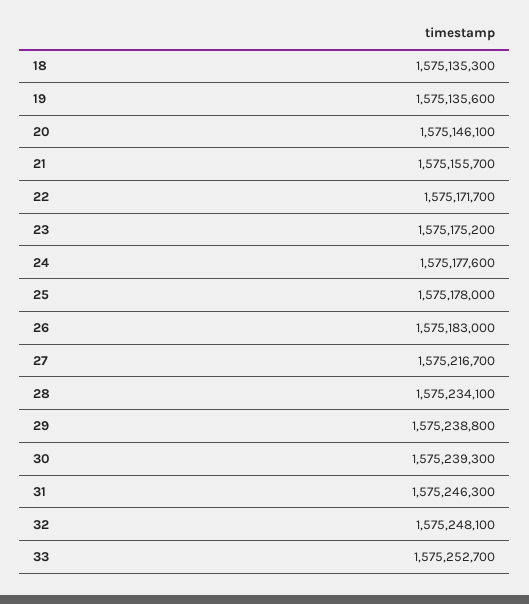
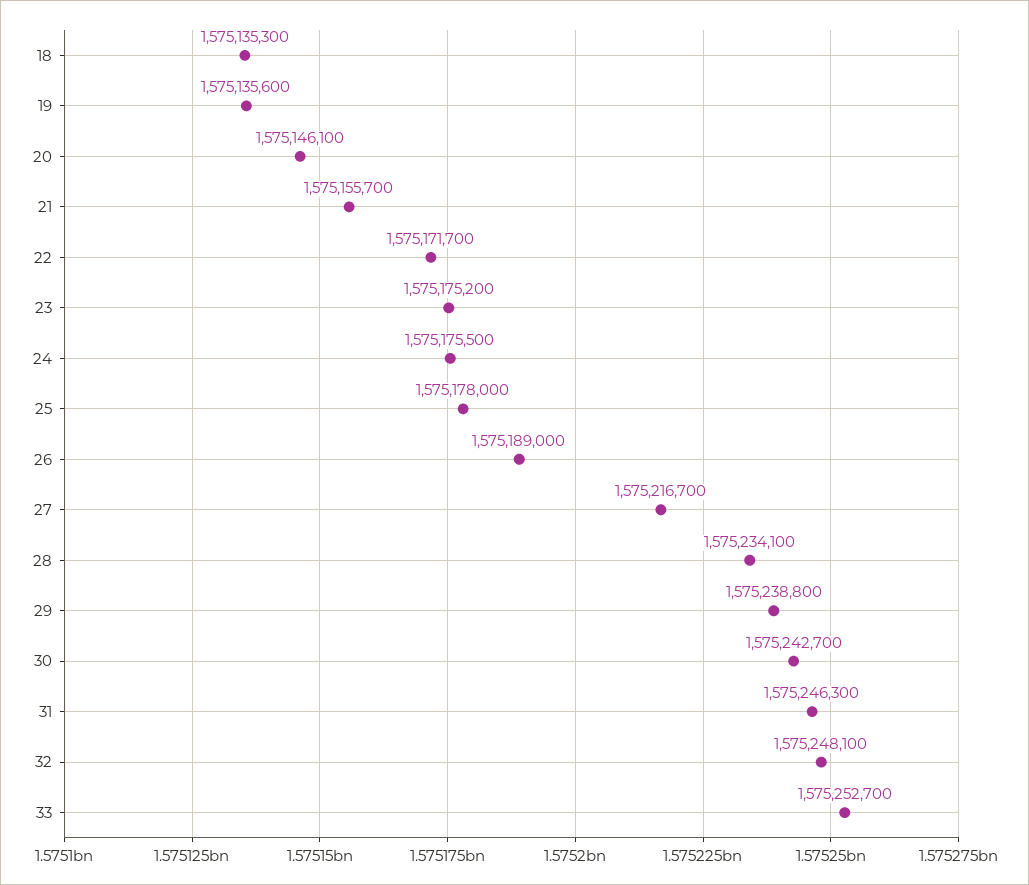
24: 1575177600 -> 1575175500
26: 1575183000 -> 1575189000
30: 1575239300 -> 1575242700

